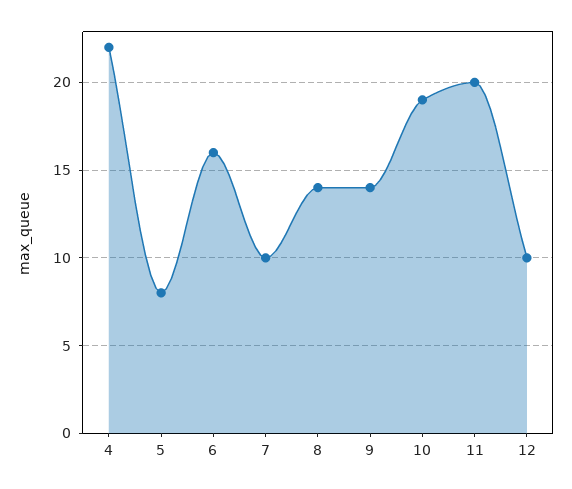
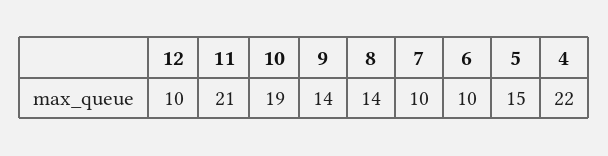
5: 8 -> 15
6: 16 -> 10
11: 20 -> 21

